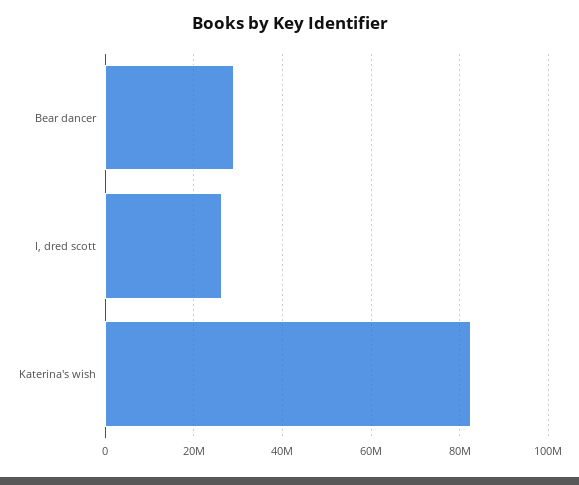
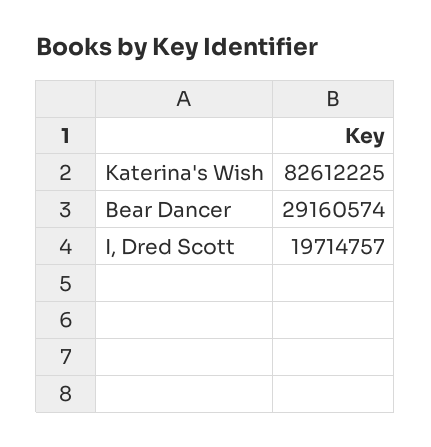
I, dred scott: 26000000 -> 19714757

